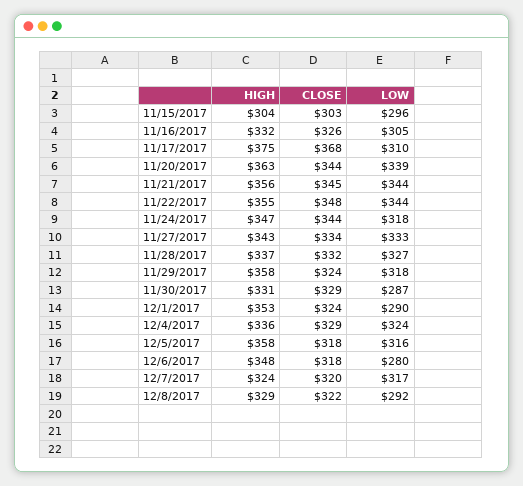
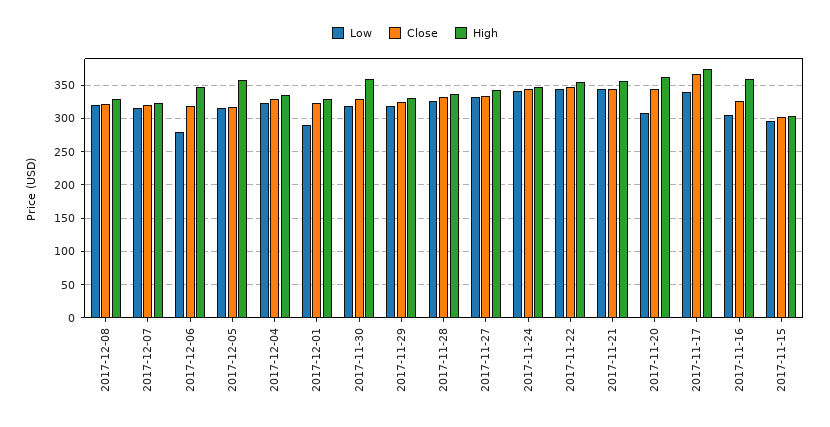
HIGH, 11/16/2017: 332 -> 360
LOW, 11/17/2017: 310 -> 340
LOW, 11/20/2017: 339 -> 310
LOW, 11/24/2017: 318 -> 340
HIGH, 11/29/2017: 358 -> 330
HIGH, 11/30/2017: 331 -> 360
LOW, 11/30/2017: 287 -> 320
HIGH, 12/1/2017: 353 -> 330
LOW, 12/8/2017: 292 -> 320

